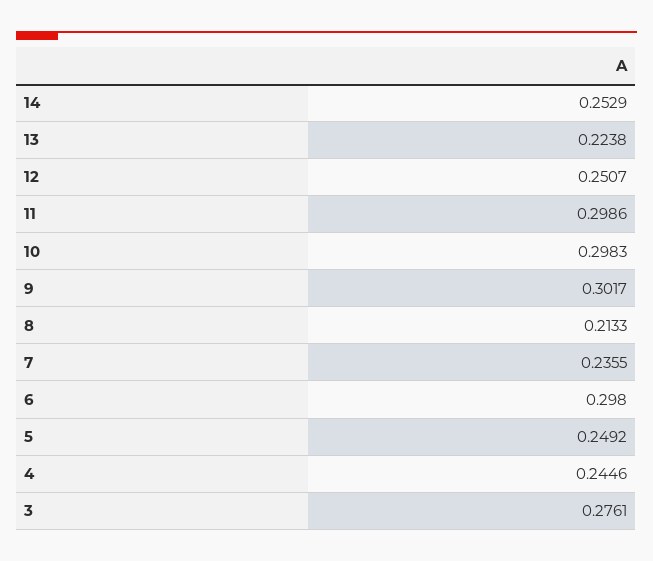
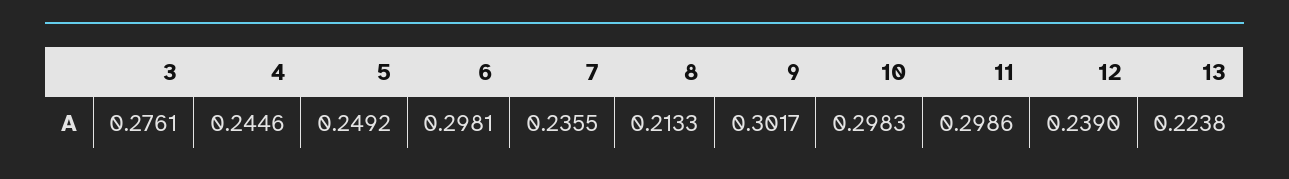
14: 0.2529 -> none
12: 0.2507 -> 0.239
6: 0.298 -> 0.2981

